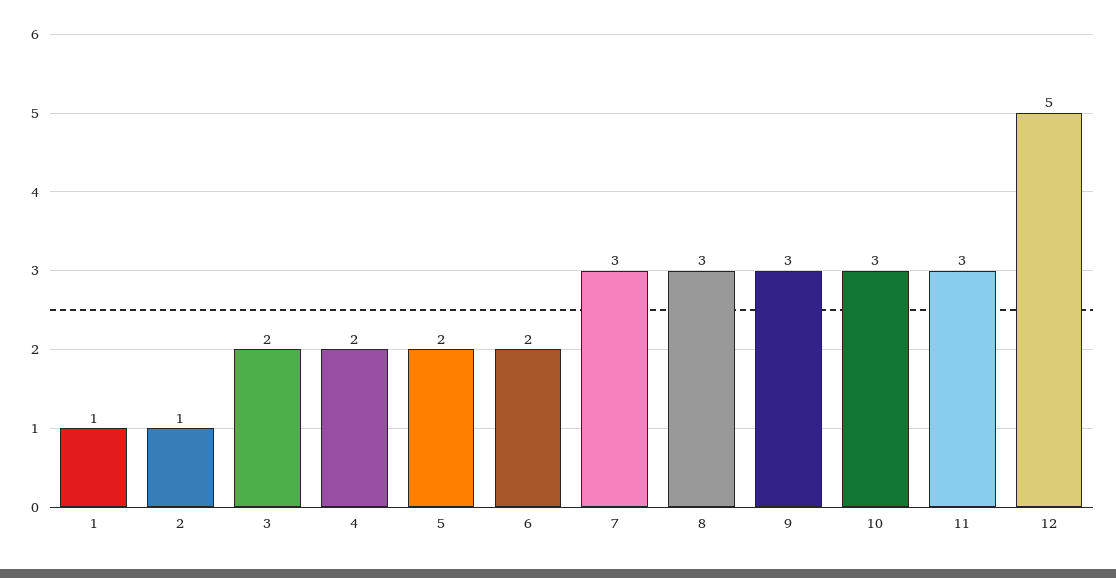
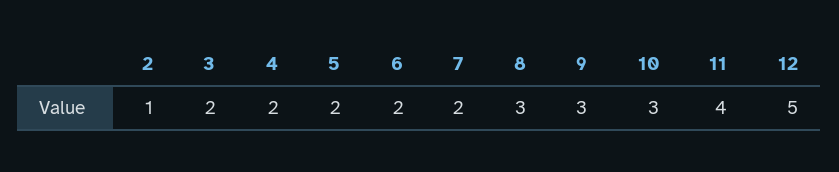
1: 1 -> none
7: 3 -> 2
11: 3 -> 4

